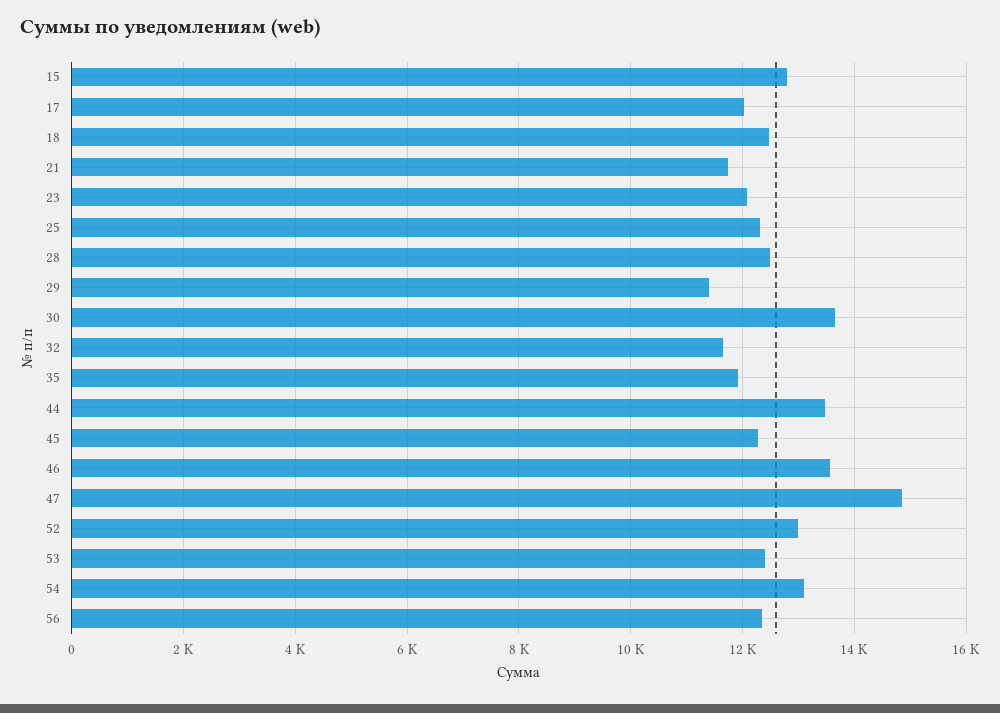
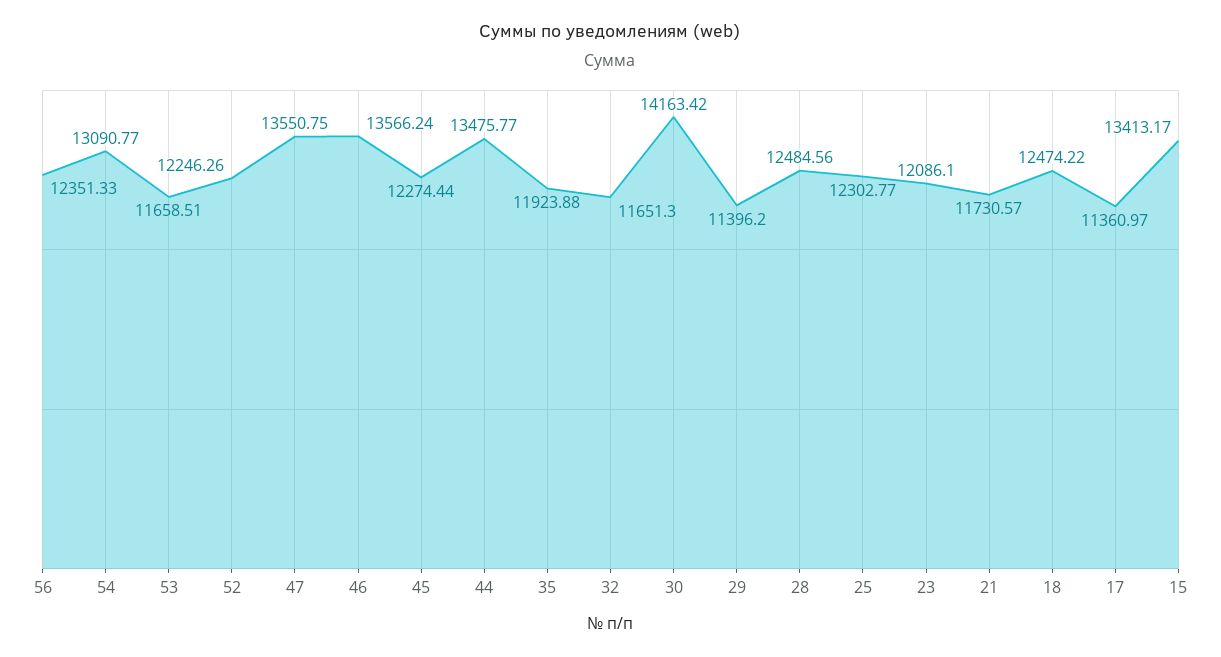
15: 12800 -> 13413.17
17: 12000 -> 11360.97
30: 13600 -> 14163.42
47: 14800 -> 13550.75
52: 13000 -> 12246.26
53: 12400 -> 11658.51

